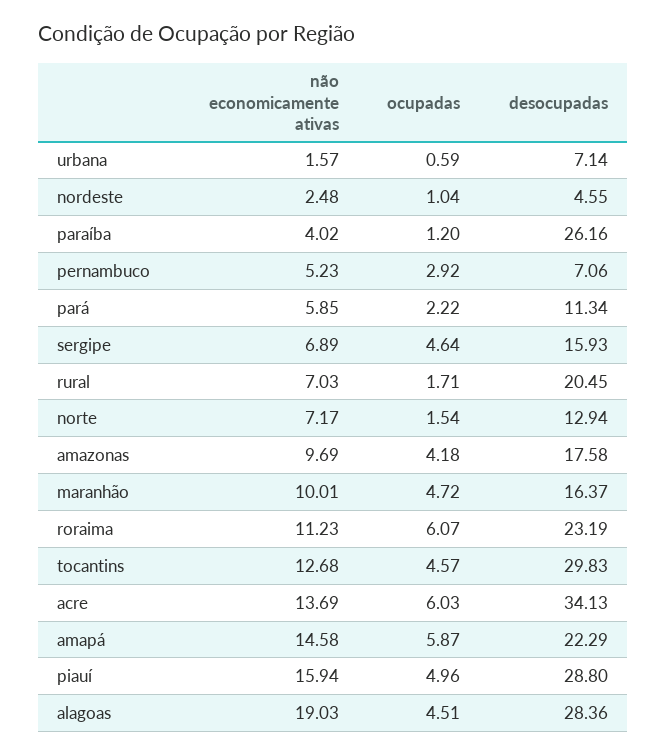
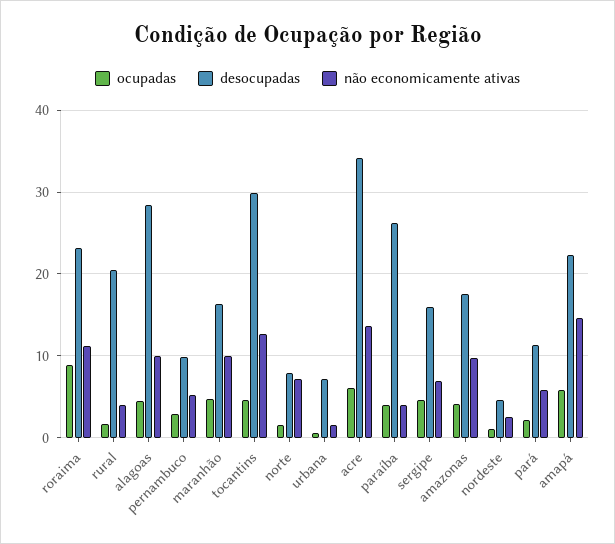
ocupadas, paraíba: 1.2 -> 4
desocupadas, pernambuco: 7.06 -> 10
não economicamente ativas, rural: 7.03 -> 4
desocupadas, norte: 12.94 -> 8
ocupadas, roraima: 6.07 -> 9
não economicamente ativas, piauí: 15.94 -> none
ocupadas, piauí: 4.96 -> none
desocupadas, piauí: 28.8 -> none
não economicamente ativas, alagoas: 19.03 -> 10

